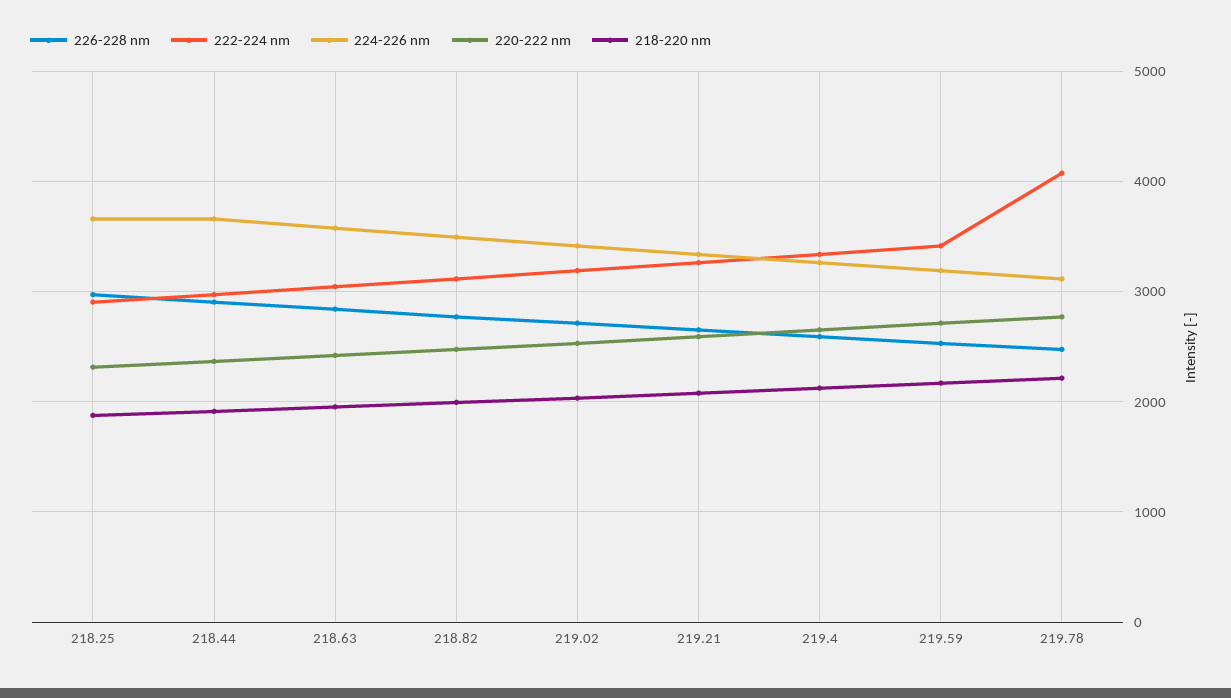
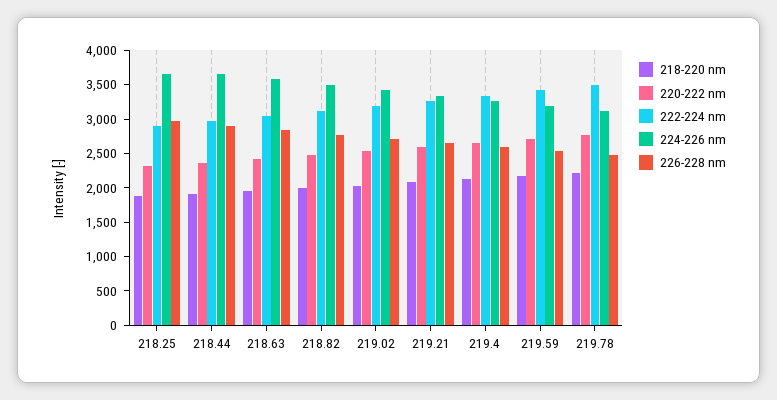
222-224 nm, 219.78: 4100 -> 3500

